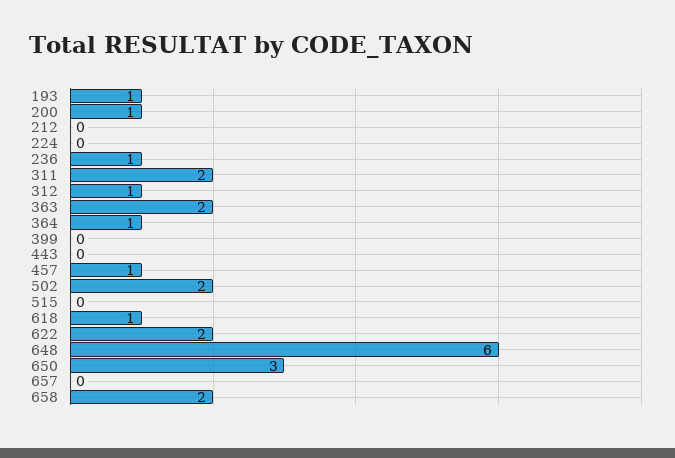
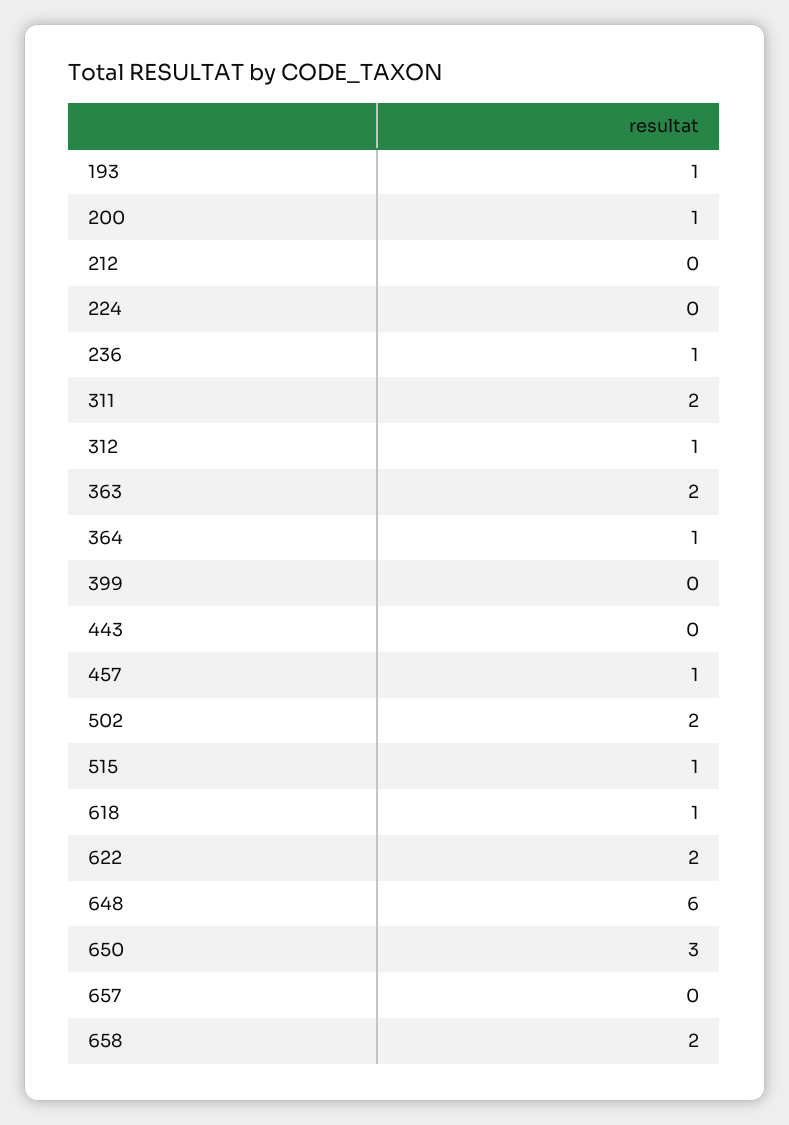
515: 0 -> 1

